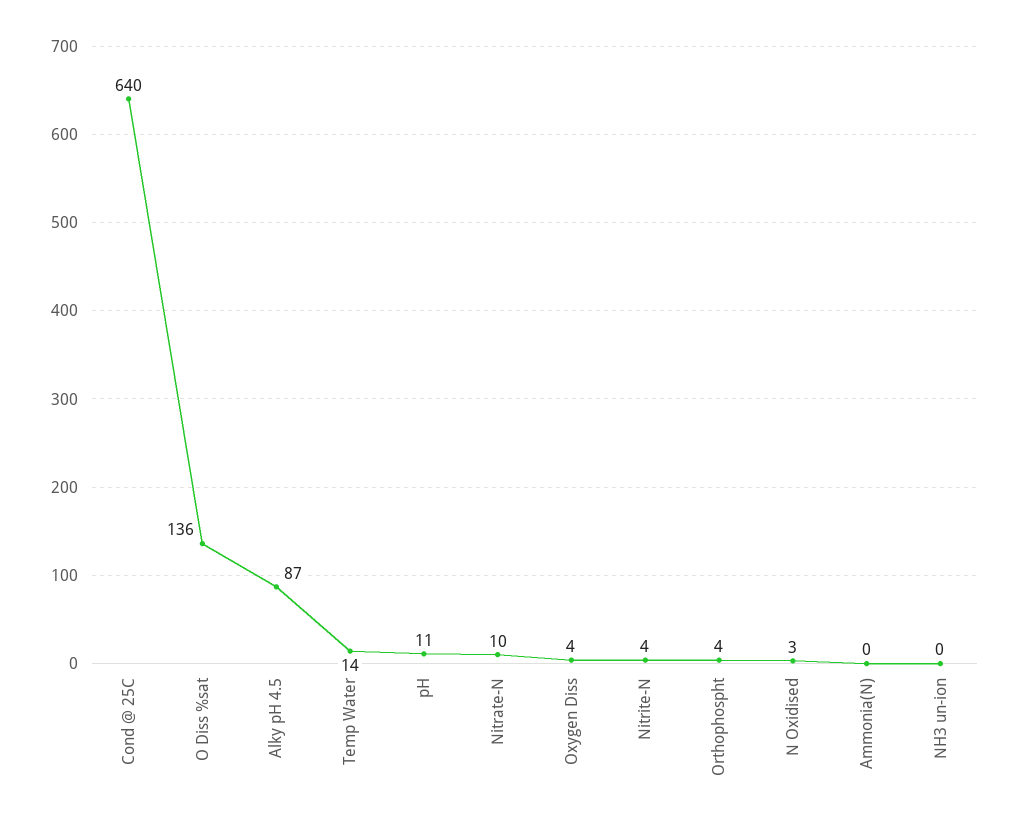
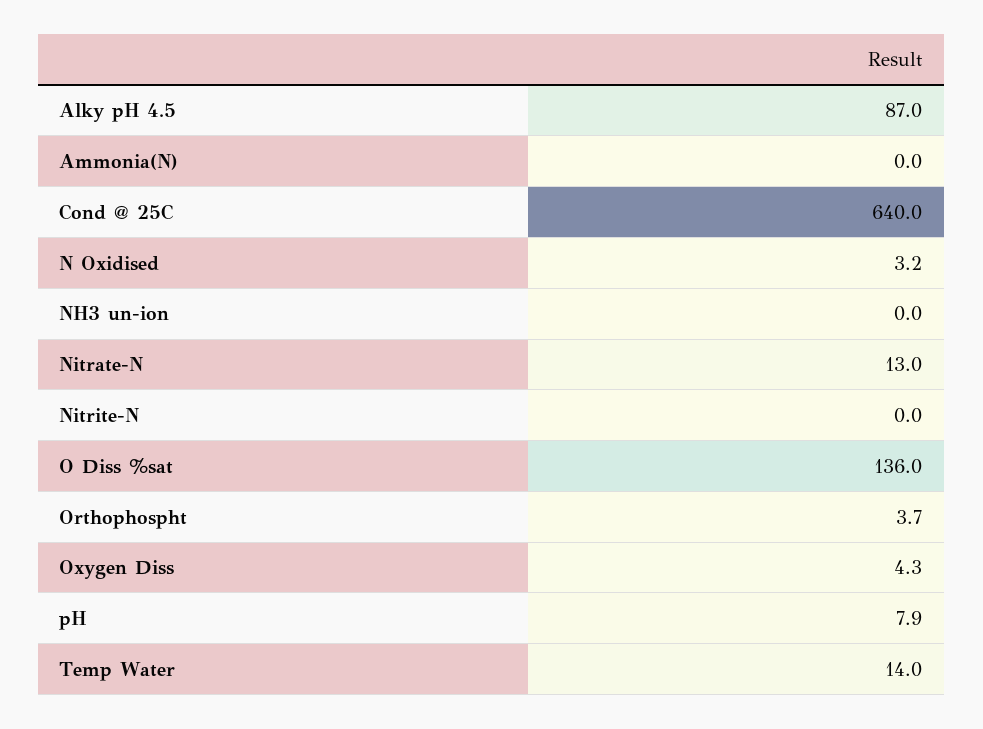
pH: 11 -> 7.9
Nitrate-N: 10 -> 13
Nitrite-N: 4 -> 0

